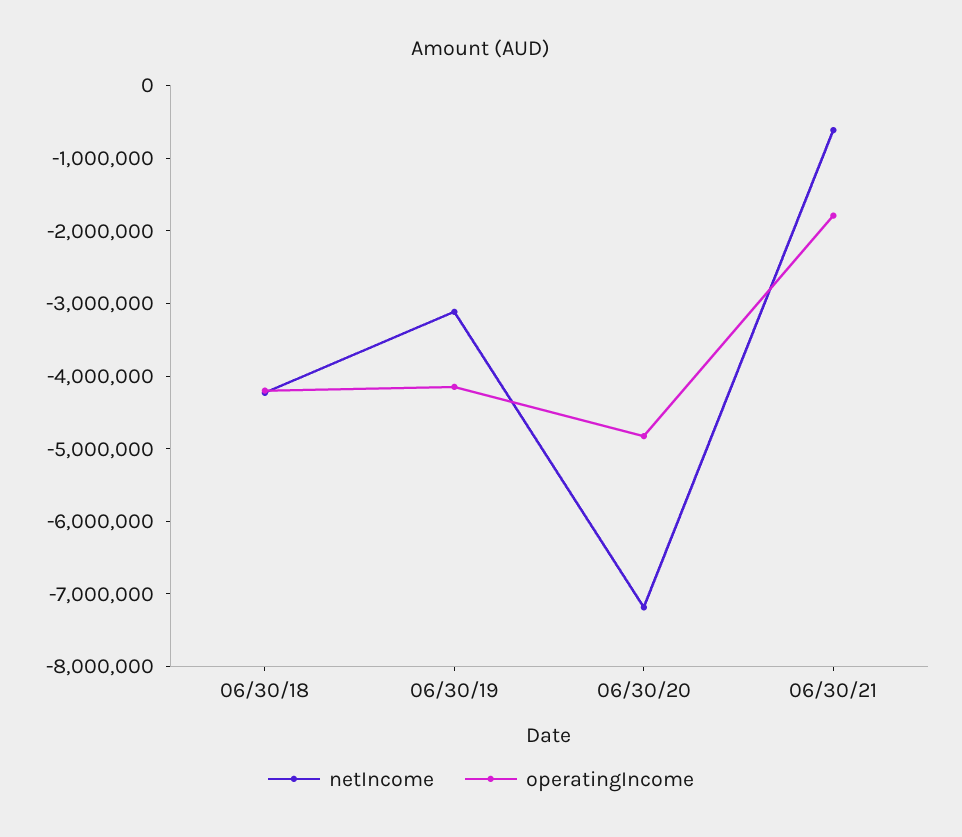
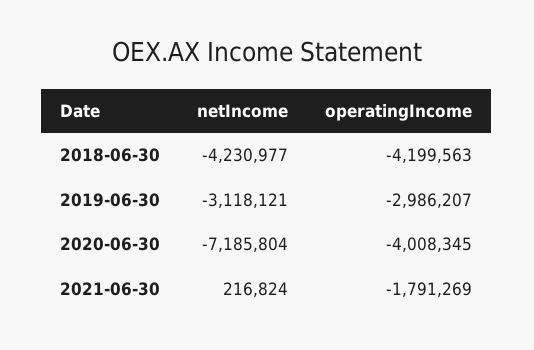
operatingIncome, 06/30/19: -4200000 -> -2986207
operatingIncome, 06/30/20: -4800000 -> -4008345
netIncome, 06/30/21: -600000 -> 216824

